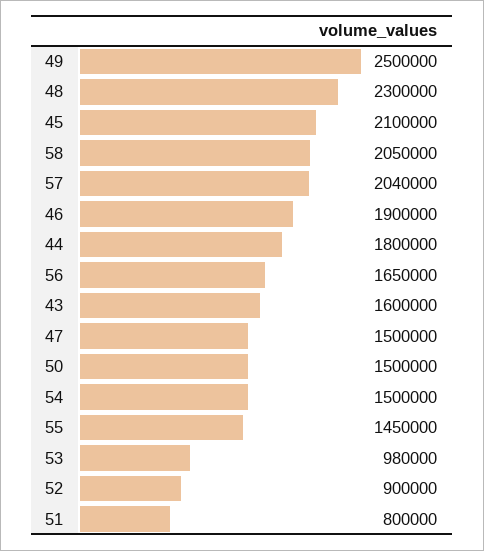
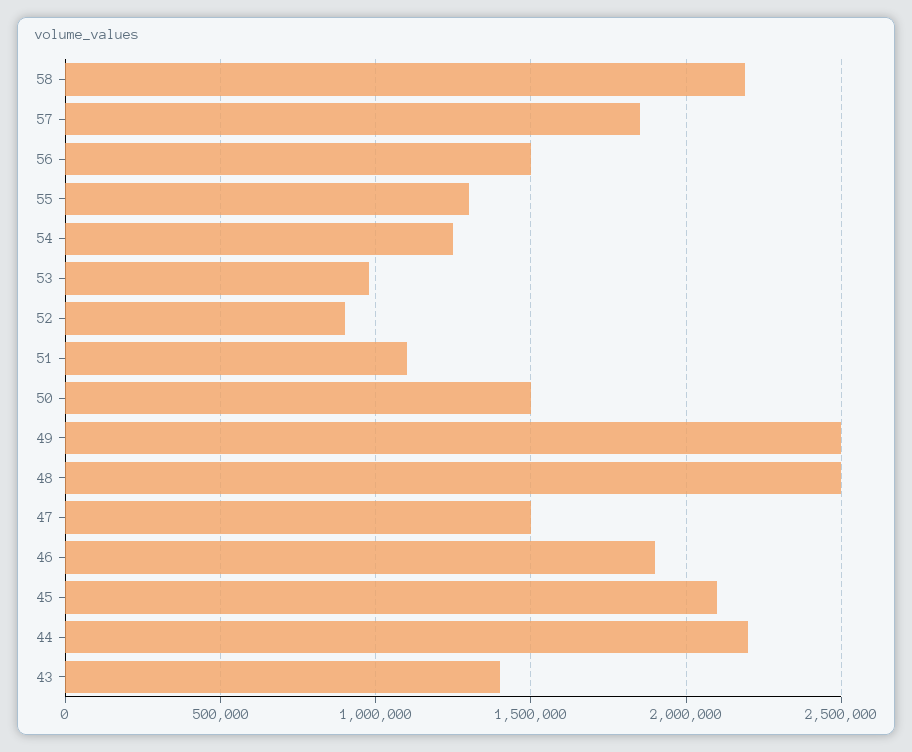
48: 2300000 -> 2500000
58: 2050000 -> 2200000
57: 2040000 -> 1850000
44: 1800000 -> 2200000
56: 1650000 -> 1500000
43: 1600000 -> 1400000
54: 1500000 -> 1250000
55: 1450000 -> 1300000
51: 800000 -> 1100000

